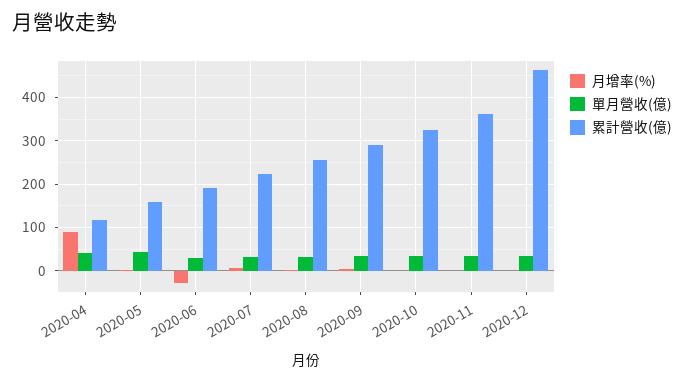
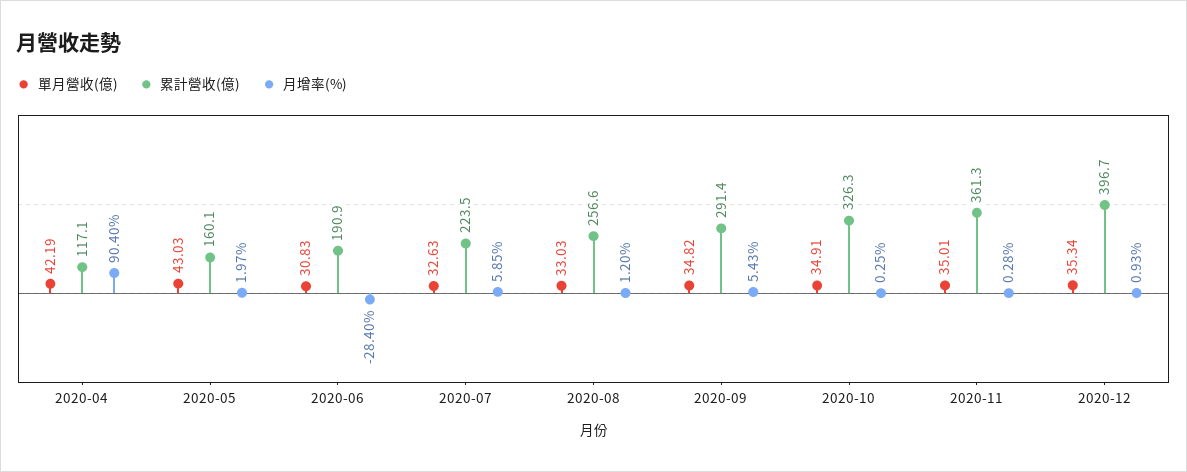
累計營收(億), 2020-12: 460 -> 396.7

